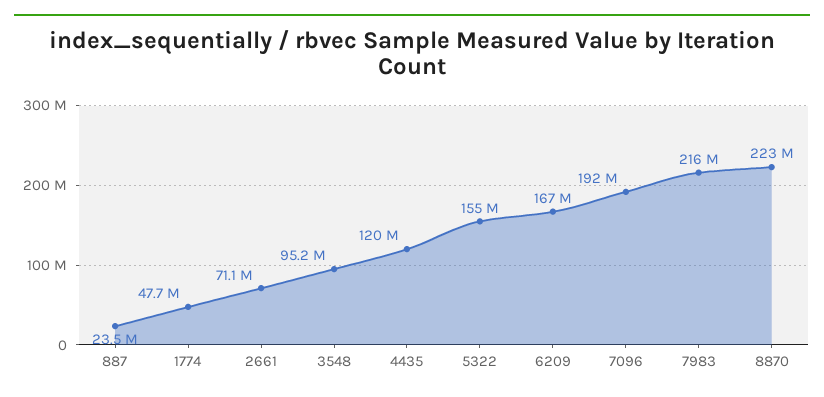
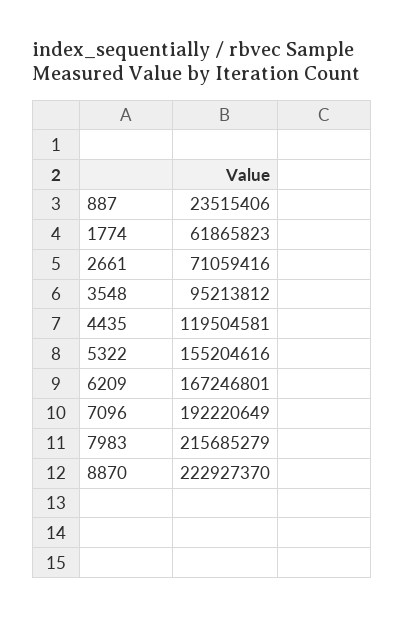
1774: 47700000 -> 61865823

